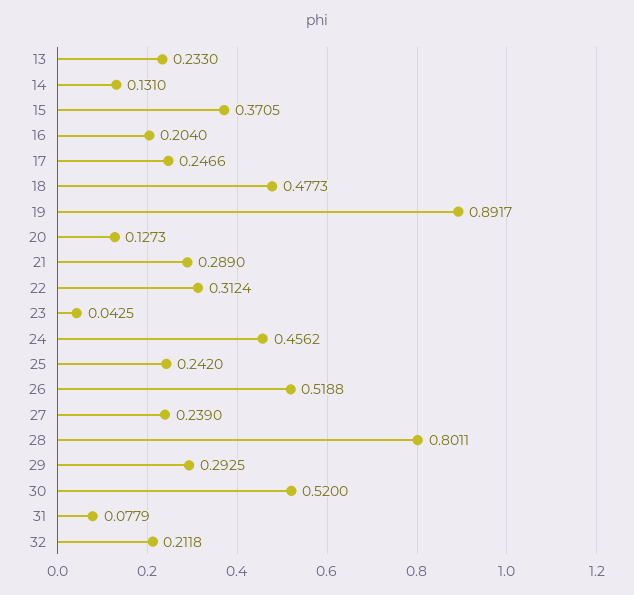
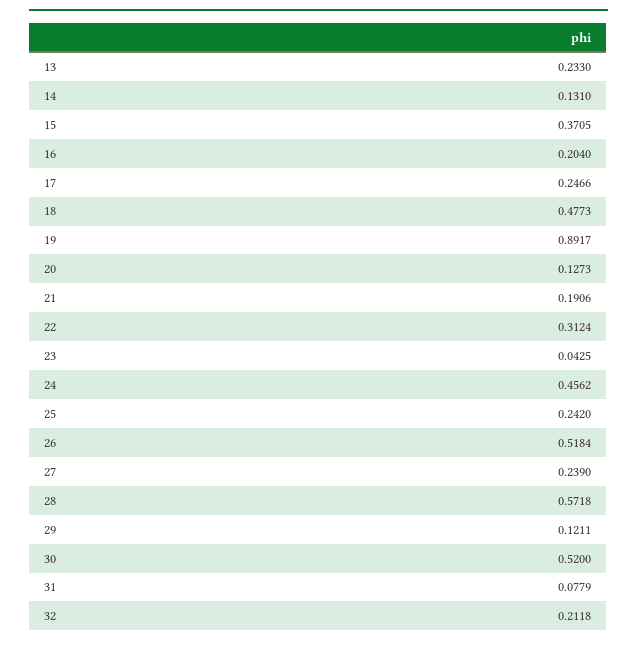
21: 0.289 -> 0.1906
26: 0.5188 -> 0.5184
28: 0.8011 -> 0.5718
29: 0.2925 -> 0.1211

